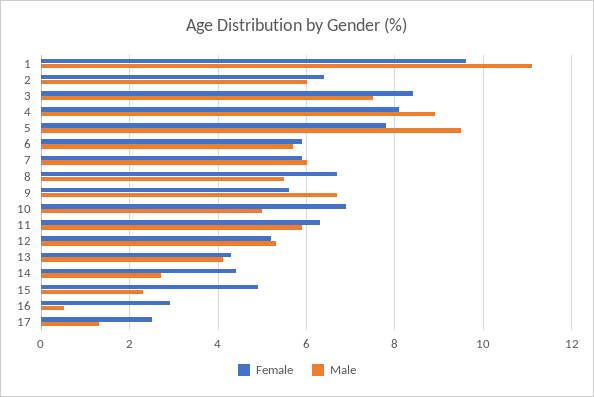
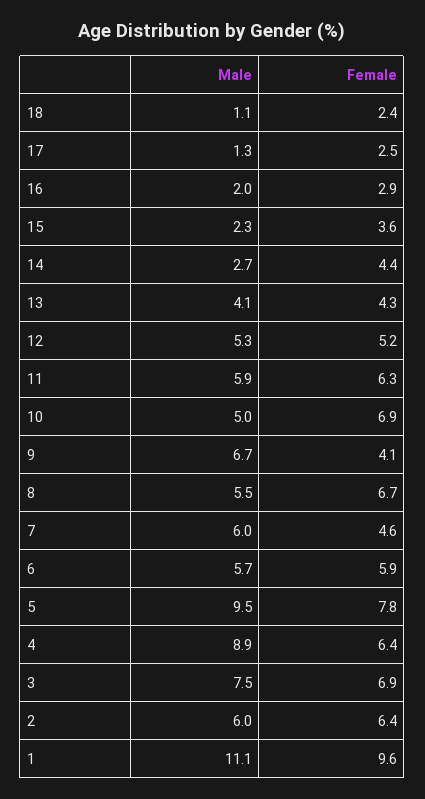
Female, 3: 8.5 -> 6.9
Female, 4: 8 -> 6.4
Female, 7: 6 -> 4.6
Female, 9: 5.5 -> 4.1
Female, 15: 5 -> 3.6
Male, 16: 0.5 -> 2
Male, 18: none -> 1.1
Female, 18: none -> 2.4

